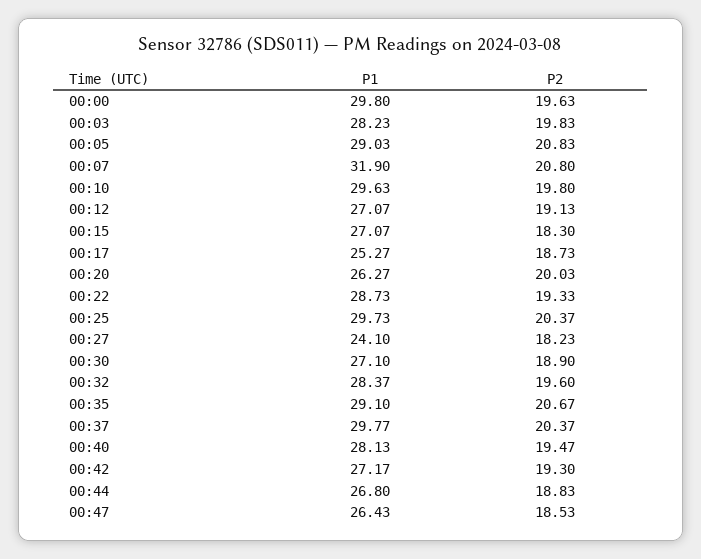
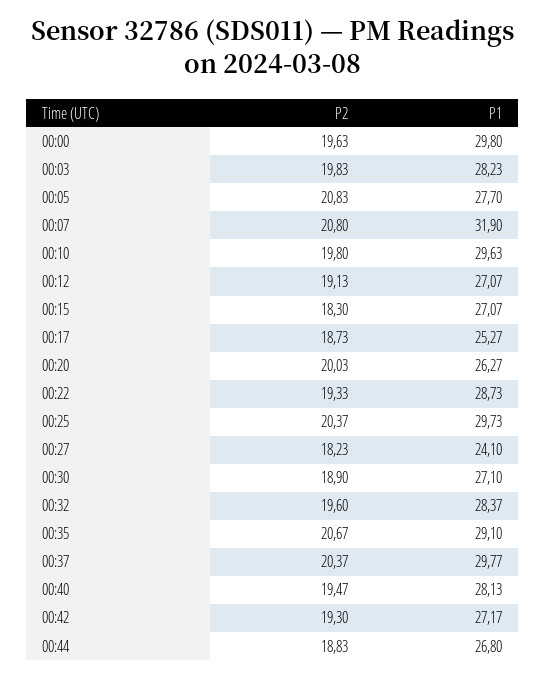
P1, 00:05: 29.03 -> 27.7
P1, 00:47: 26.43 -> none
P2, 00:47: 18.53 -> none

